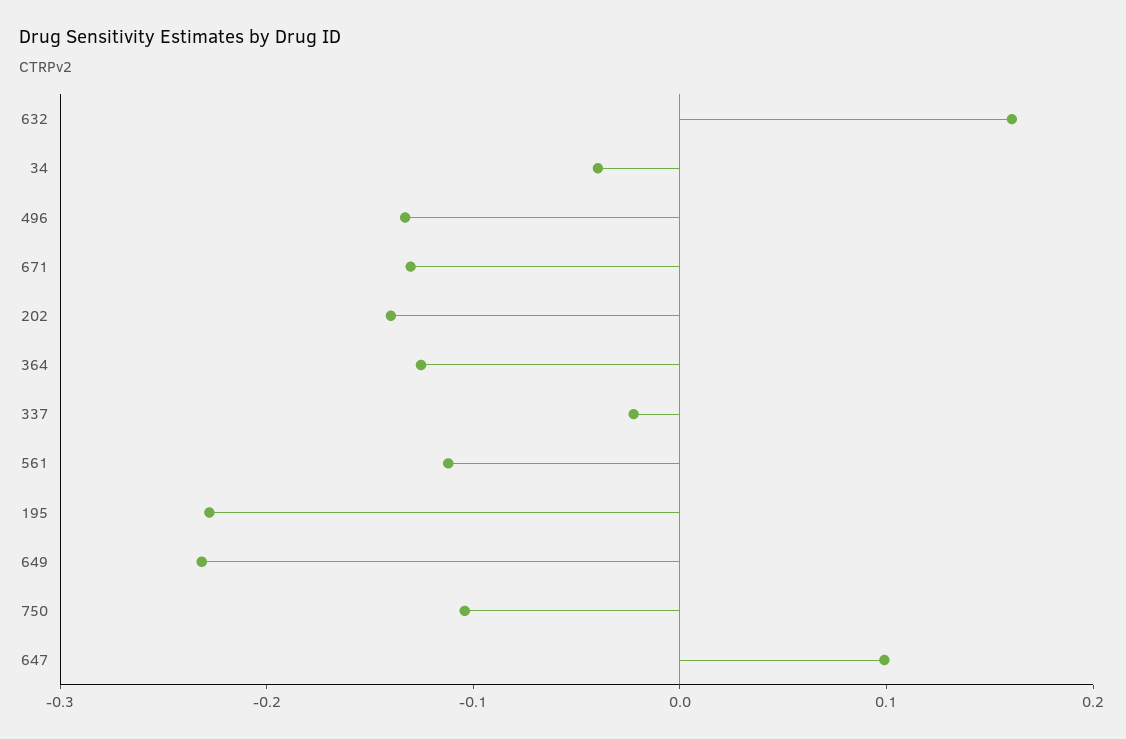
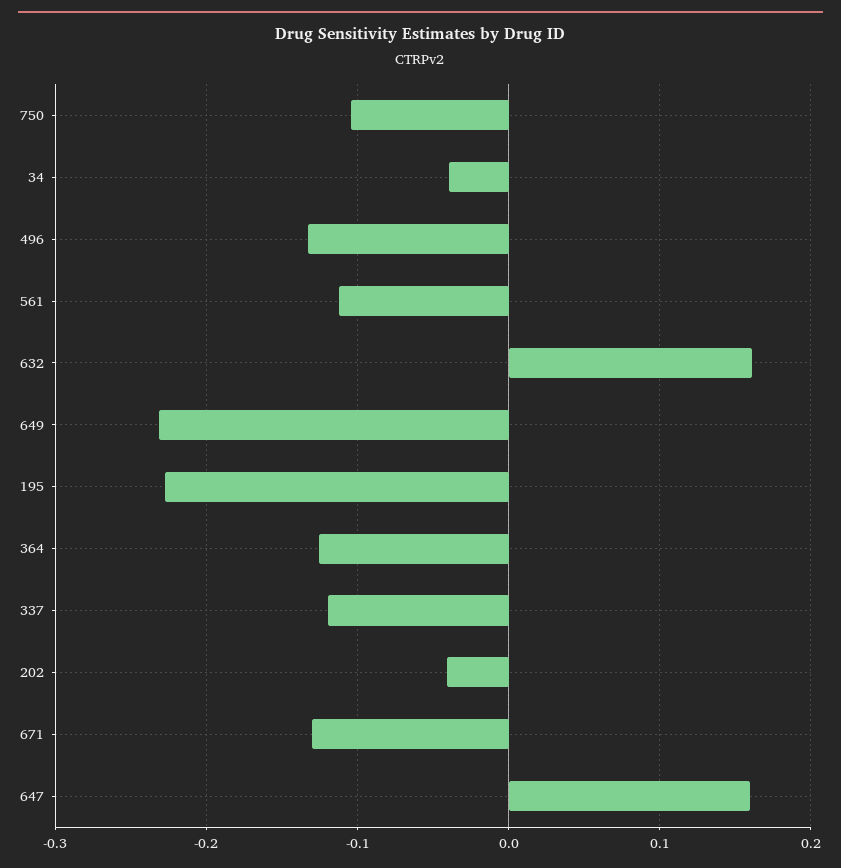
202: -0.14 -> -0.04
337: -0.02 -> -0.12
647: 0.1 -> 0.16

